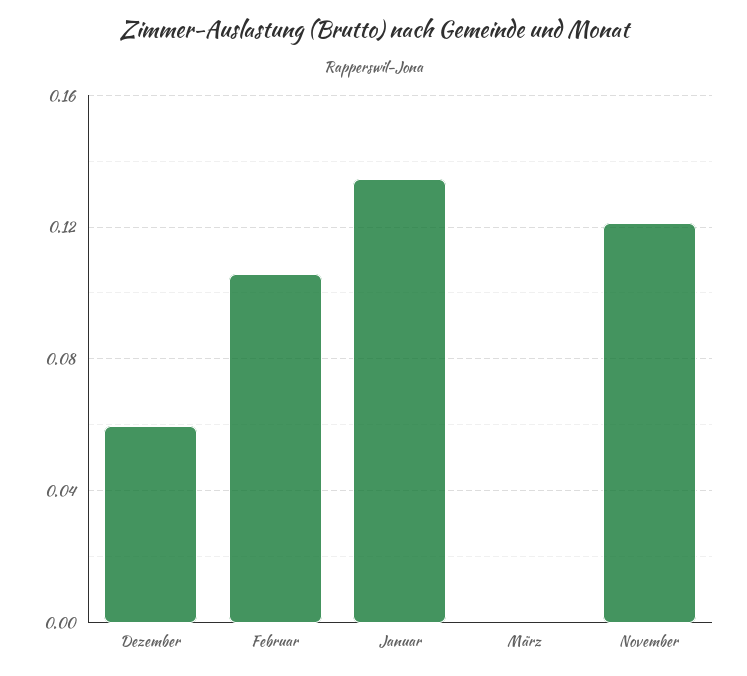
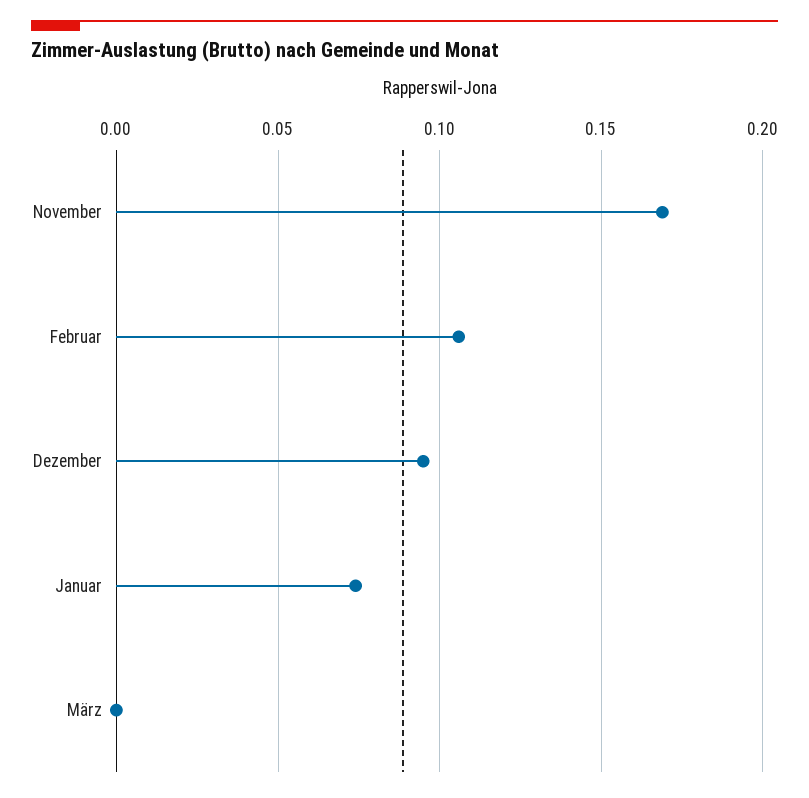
Dezember: 0.06 -> 0.095
Januar: 0.135 -> 0.075
November: 0.12 -> 0.17

